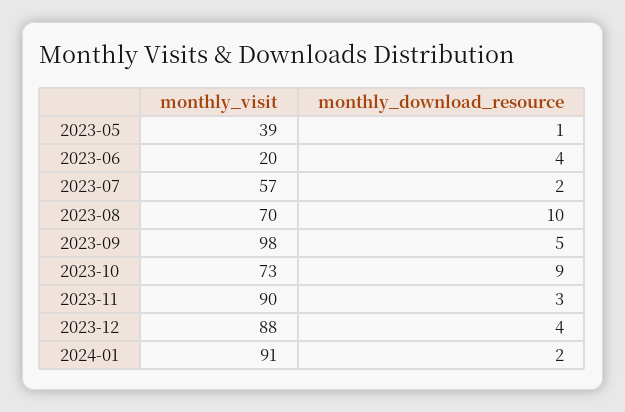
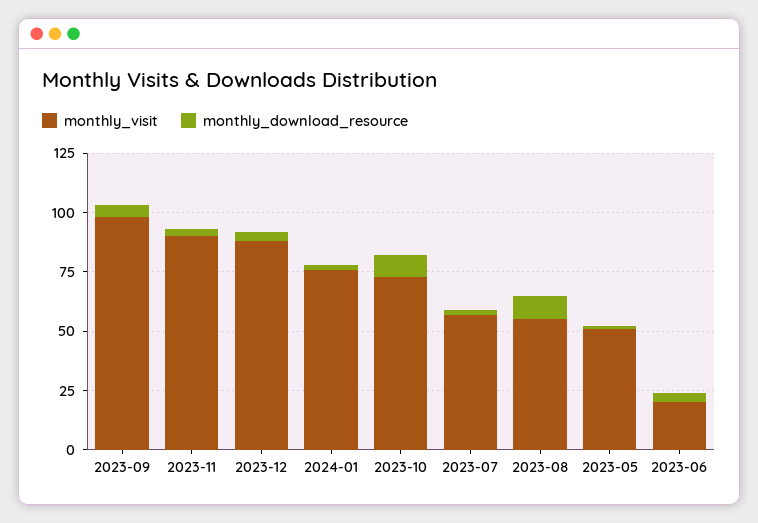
monthly_visit, 2023-05: 39 -> 50
monthly_visit, 2023-08: 70 -> 55
monthly_visit, 2024-01: 91 -> 75

